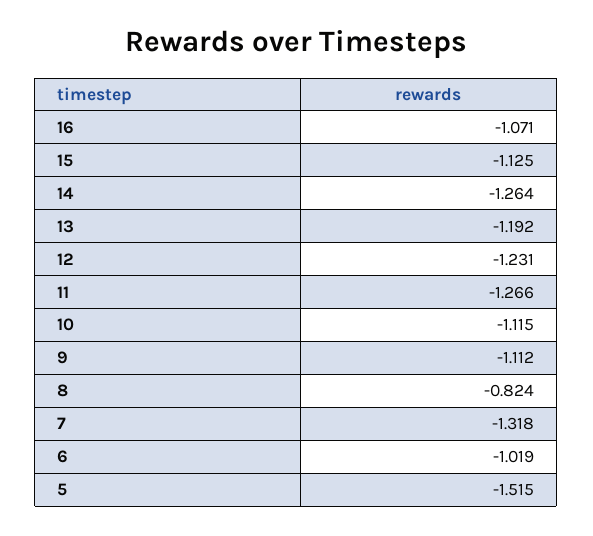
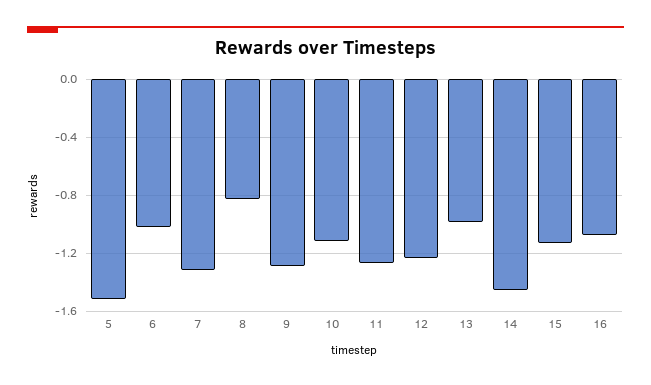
14: -1.264 -> -1.45
13: -1.192 -> -1
9: -1.112 -> -1.3

